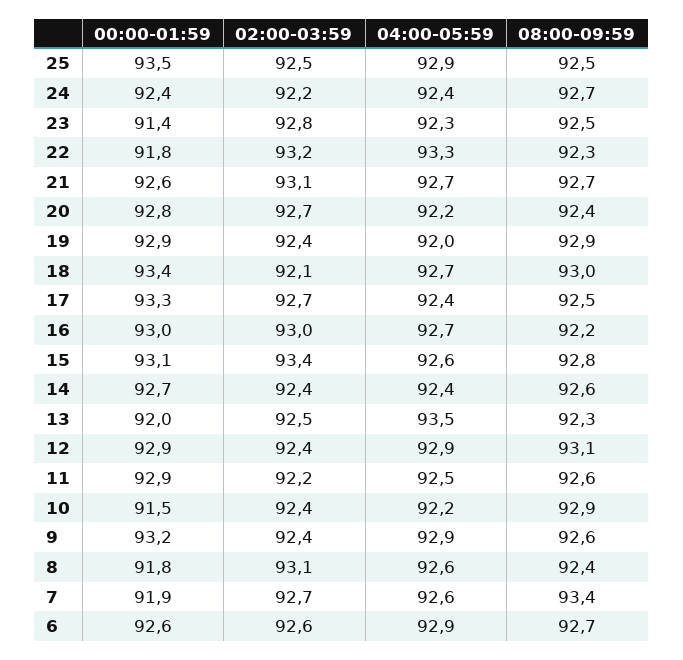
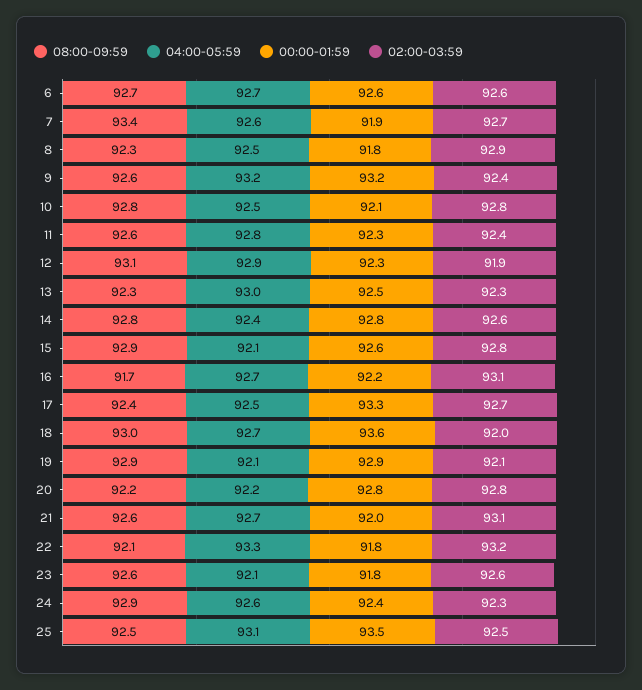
04:00-05:59, 25: 92.9 -> 93.1
02:00-03:59, 24: 92.2 -> 92.3
04:00-05:59, 24: 92.4 -> 92.6
08:00-09:59, 24: 92.7 -> 92.9
00:00-01:59, 23: 91.4 -> 91.8
02:00-03:59, 23: 92.8 -> 92.6
04:00-05:59, 23: 92.3 -> 92.1
08:00-09:59, 23: 92.5 -> 92.6
08:00-09:59, 22: 92.3 -> 92.1
00:00-01:59, 21: 92.6 -> 92
08:00-09:59, 21: 92.7 -> 92.6
02:00-03:59, 20: 92.7 -> 92.8
08:00-09:59, 20: 92.4 -> 92.2
02:00-03:59, 19: 92.4 -> 92.1
04:00-05:59, 19: 92 -> 92.1
00:00-01:59, 18: 93.4 -> 93.6
02:00-03:59, 18: 92.1 -> 92
04:00-05:59, 17: 92.4 -> 92.5
08:00-09:59, 17: 92.5 -> 92.4
00:00-01:59, 16: 93 -> 92.2
02:00-03:59, 16: 93 -> 93.1
08:00-09:59, 16: 92.2 -> 91.7
00:00-01:59, 15: 93.1 -> 92.6
02:00-03:59, 15: 93.4 -> 92.8
04:00-05:59, 15: 92.6 -> 92.1
08:00-09:59, 15: 92.8 -> 92.9
00:00-01:59, 14: 92.7 -> 92.8
02:00-03:59, 14: 92.4 -> 92.6
08:00-09:59, 14: 92.6 -> 92.8
00:00-01:59, 13: 92 -> 92.5
02:00-03:59, 13: 92.5 -> 92.3
04:00-05:59, 13: 93.5 -> 93
00:00-01:59, 12: 92.9 -> 92.3
02:00-03:59, 12: 92.4 -> 91.9
00:00-01:59, 11: 92.9 -> 92.3
02:00-03:59, 11: 92.2 -> 92.4
04:00-05:59, 11: 92.5 -> 92.8
00:00-01:59, 10: 91.5 -> 92.1
02:00-03:59, 10: 92.4 -> 92.8
04:00-05:59, 10: 92.2 -> 92.5
08:00-09:59, 10: 92.9 -> 92.8
04:00-05:59, 9: 92.9 -> 93.2
02:00-03:59, 8: 93.1 -> 92.9
04:00-05:59, 8: 92.6 -> 92.5
08:00-09:59, 8: 92.4 -> 92.3
04:00-05:59, 6: 92.9 -> 92.7

